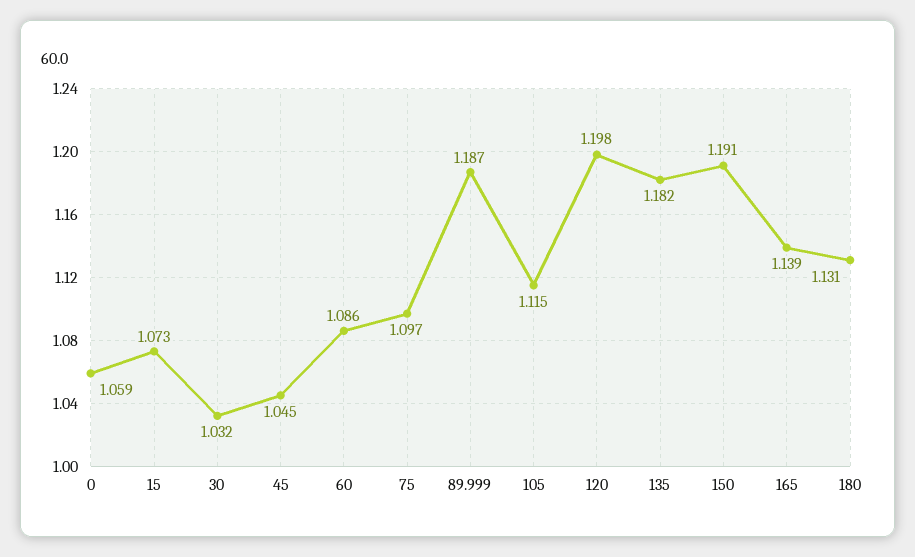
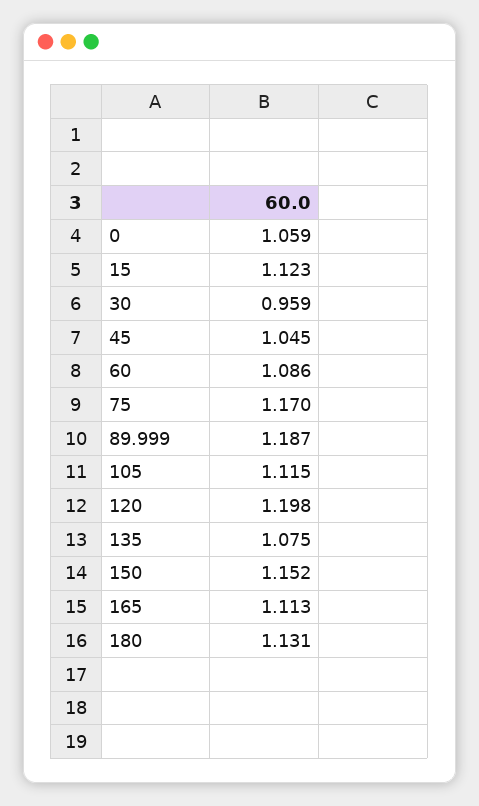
15: 1.073 -> 1.123
30: 1.032 -> 0.959
75: 1.097 -> 1.17
135: 1.182 -> 1.075
150: 1.191 -> 1.152
165: 1.139 -> 1.113

